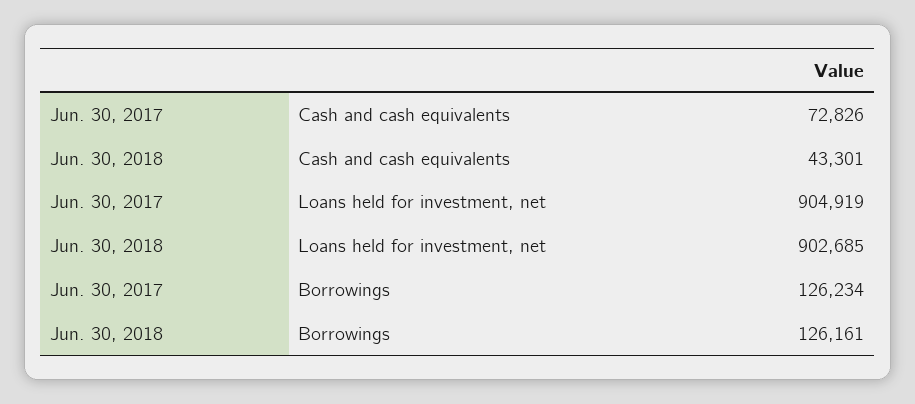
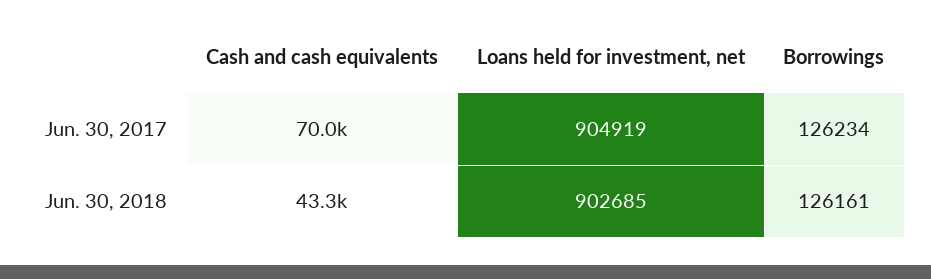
Jun. 30, 2017, Cash and cash equivalents: 72826 -> 70000

